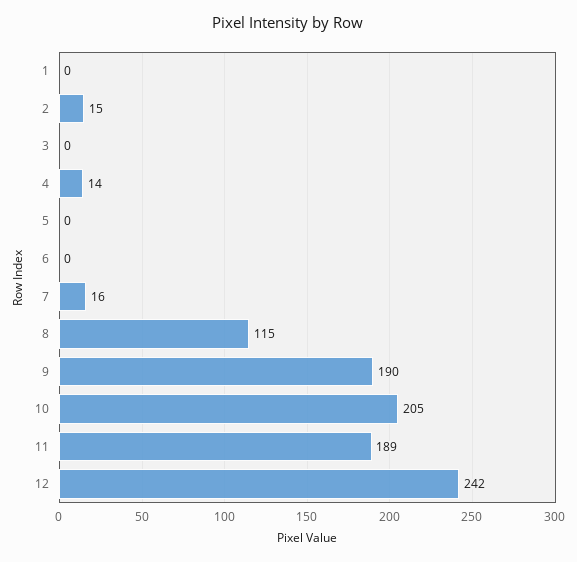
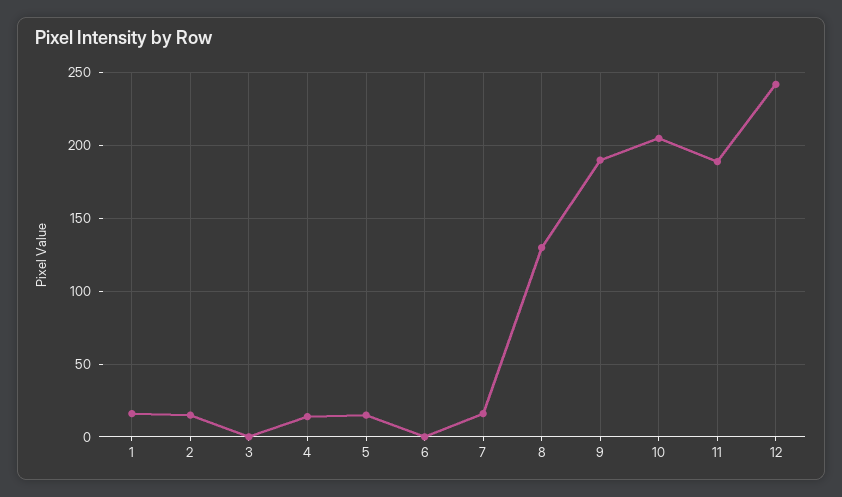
1: 0 -> 15
5: 0 -> 15
8: 115 -> 130

